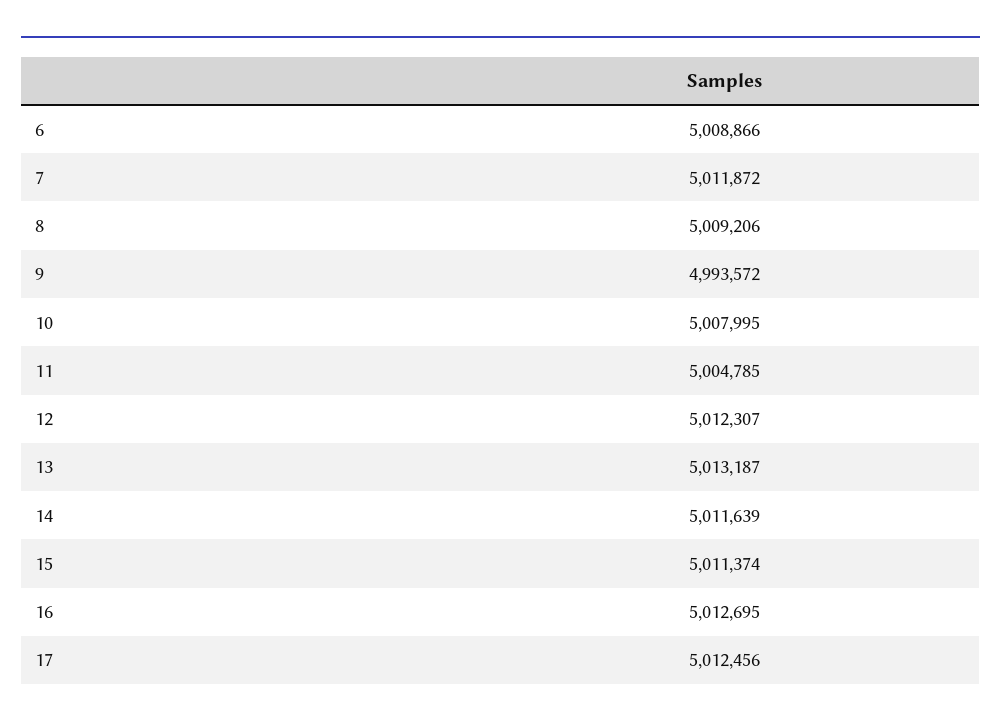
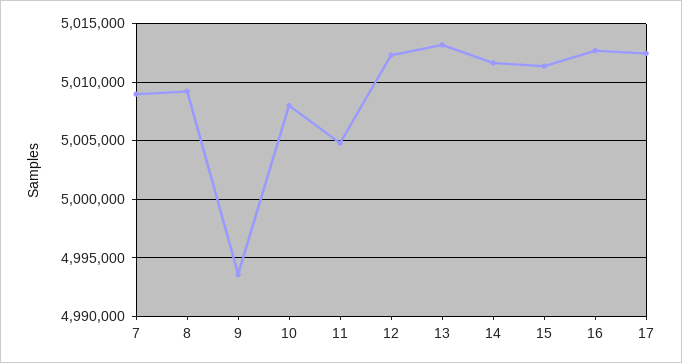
6: 5008866 -> none
7: 5011872 -> 5009000

